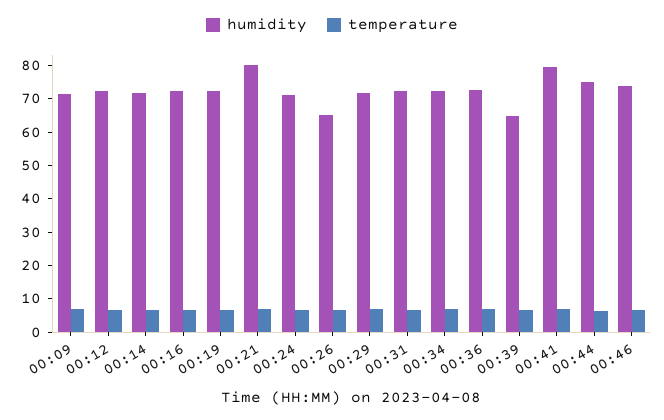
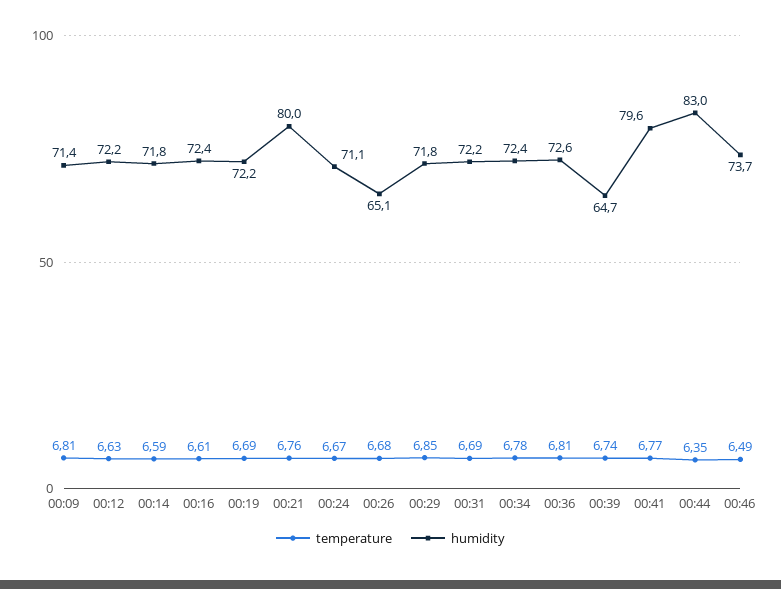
humidity, 00:44: 75 -> 83

